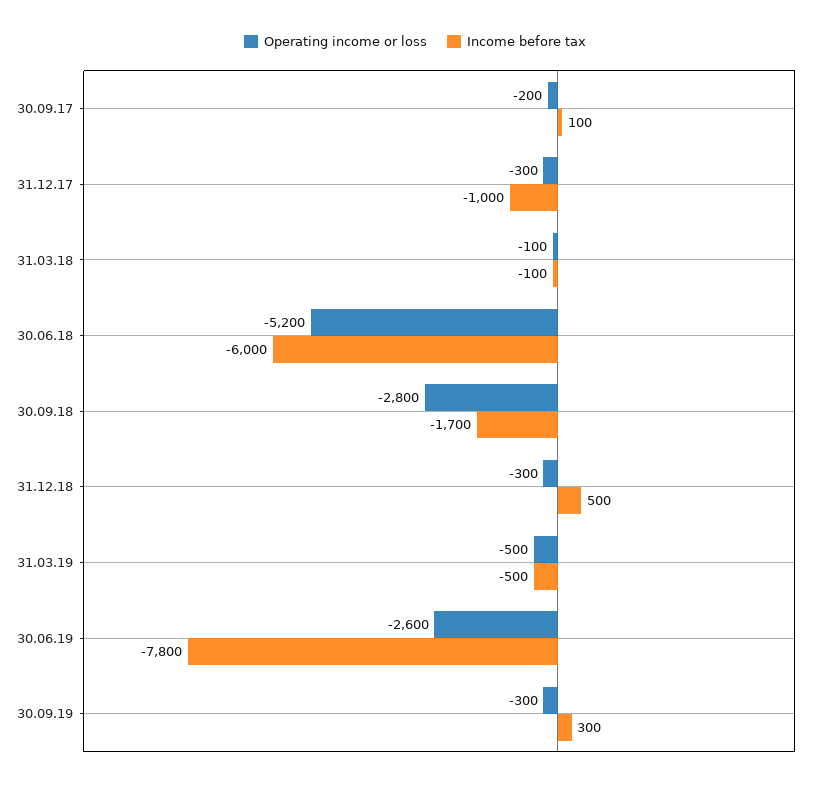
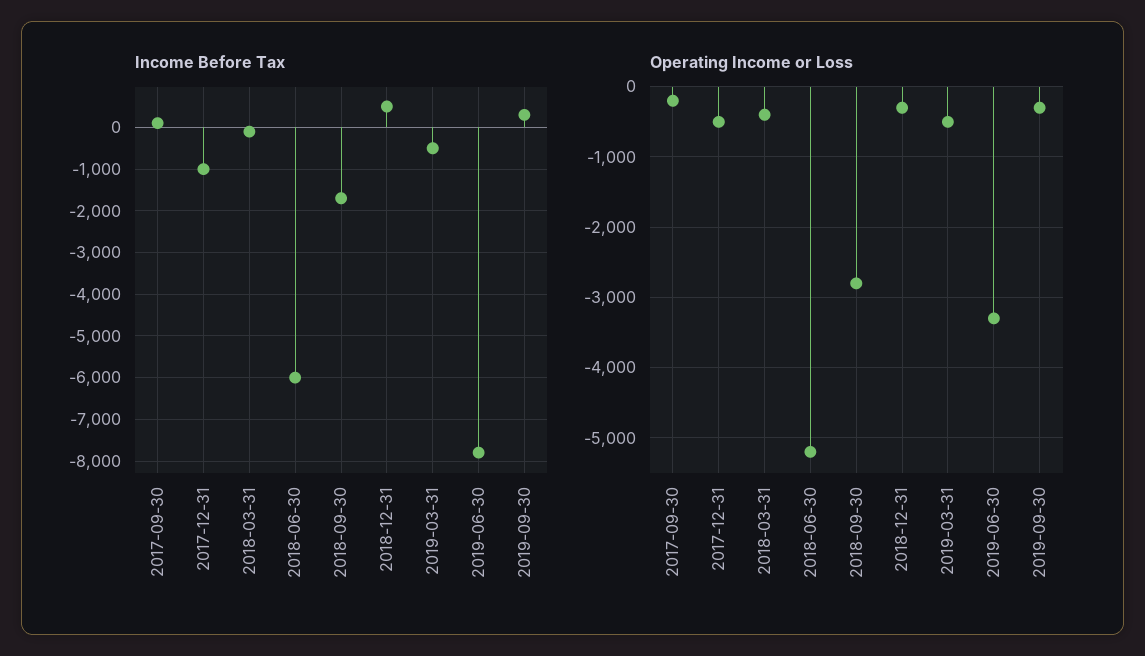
Operating income or loss, 31.12.17: -300 -> -500
Operating income or loss, 31.03.18: -100 -> -400
Operating income or loss, 30.06.19: -2600 -> -3300

